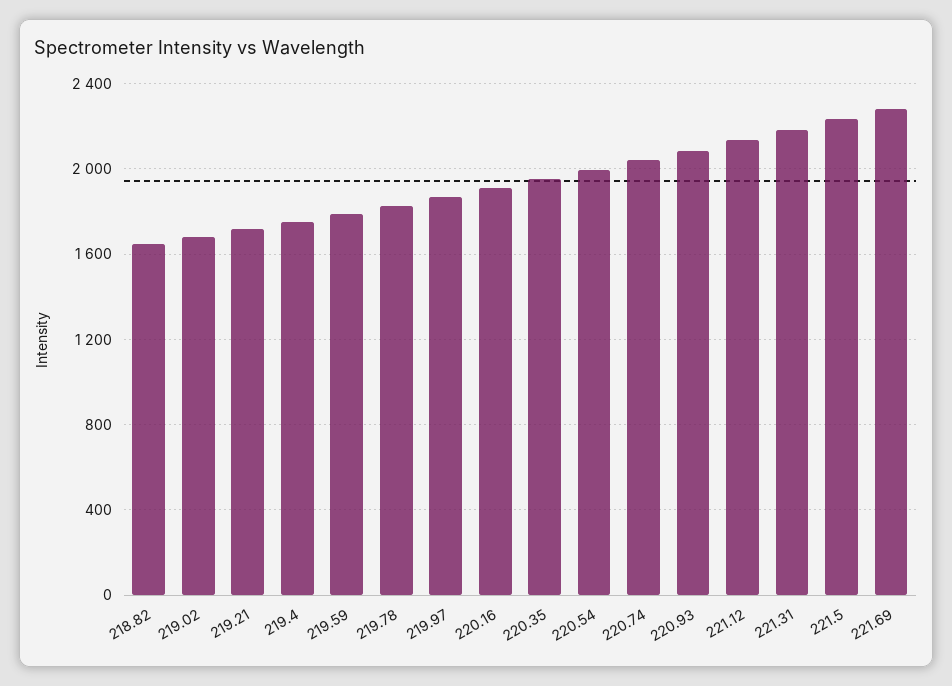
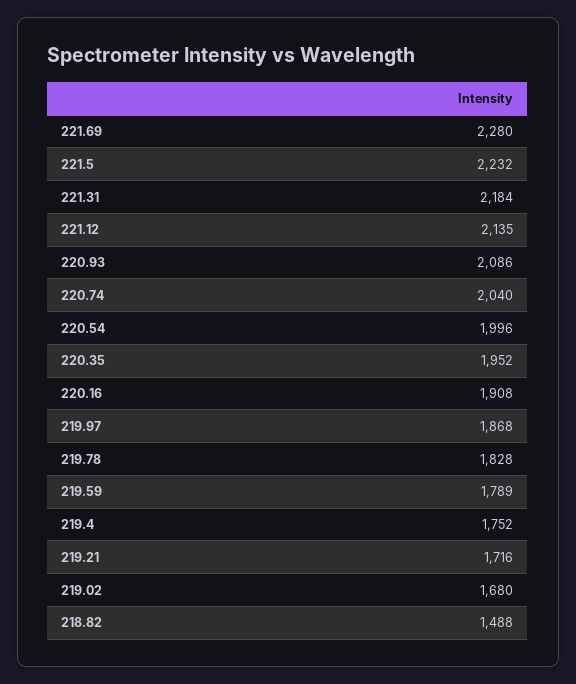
218.82: 1650 -> 1488

